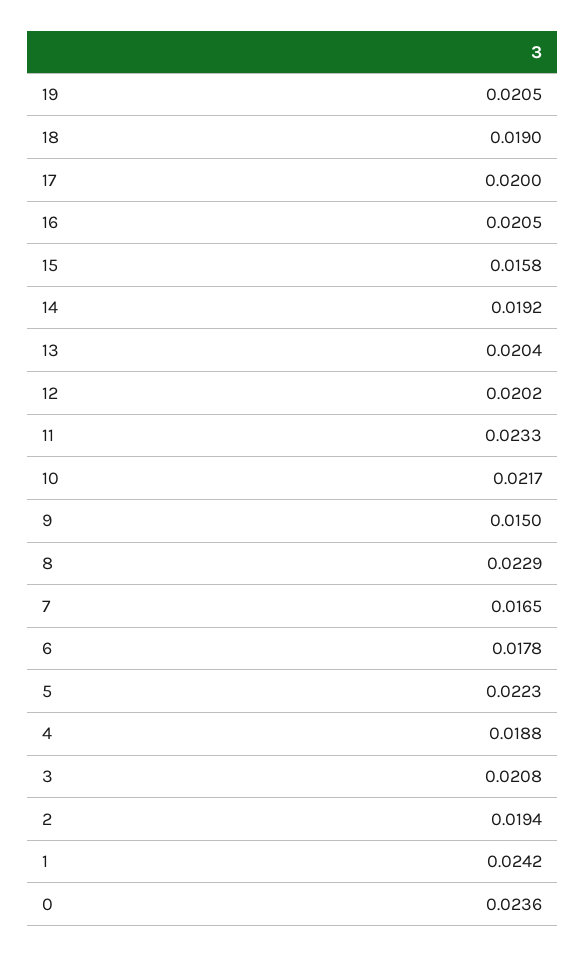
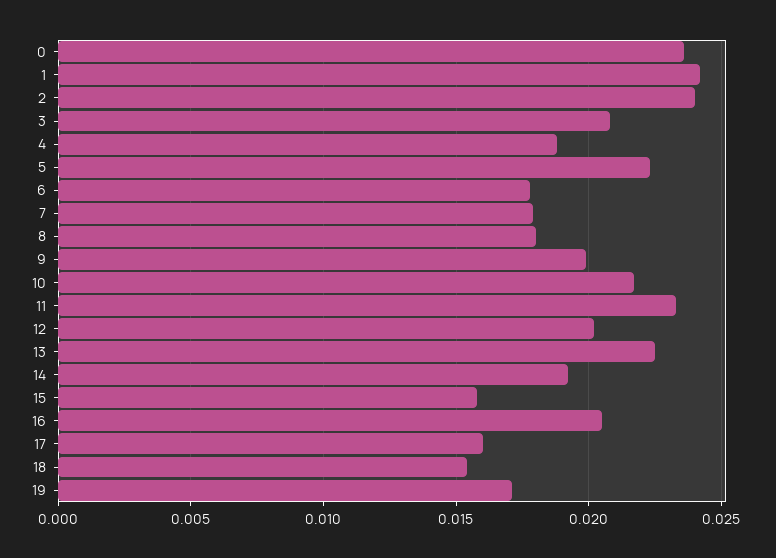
19: 0.0205 -> 0.017
18: 0.019 -> 0.0155
17: 0.02 -> 0.016
13: 0.0204 -> 0.0225
9: 0.015 -> 0.02
8: 0.0229 -> 0.018
7: 0.0165 -> 0.018
2: 0.0194 -> 0.024

